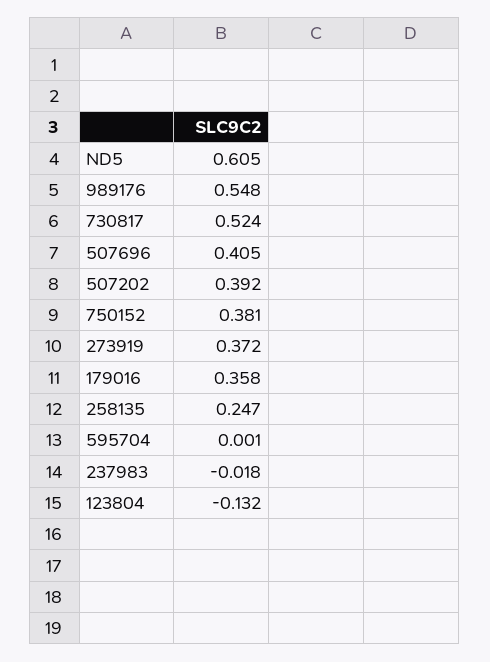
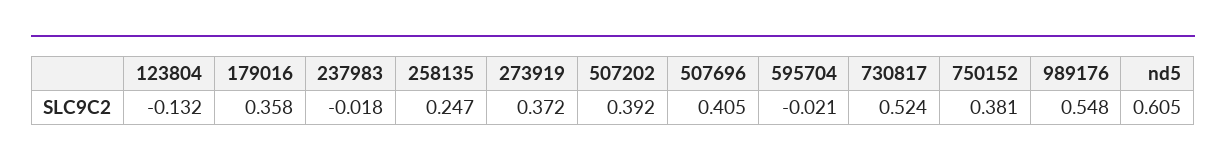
595704: 0.001 -> -0.021

